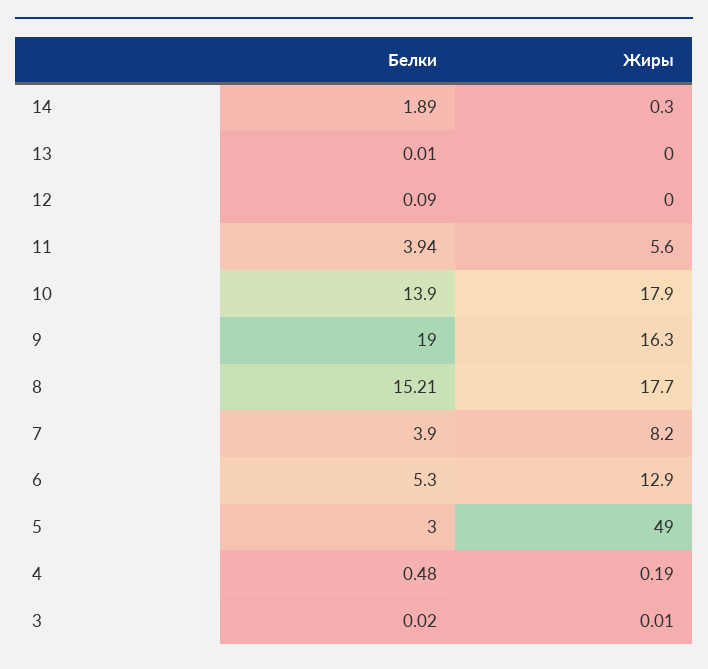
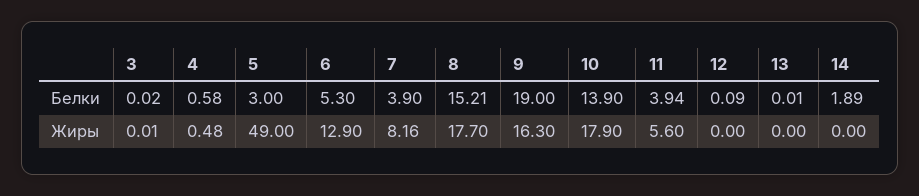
Жиры, 14: 0.3 -> 0
Жиры, 7: 8.2 -> 8.16
Белки, 4: 0.48 -> 0.58
Жиры, 4: 0.19 -> 0.48

